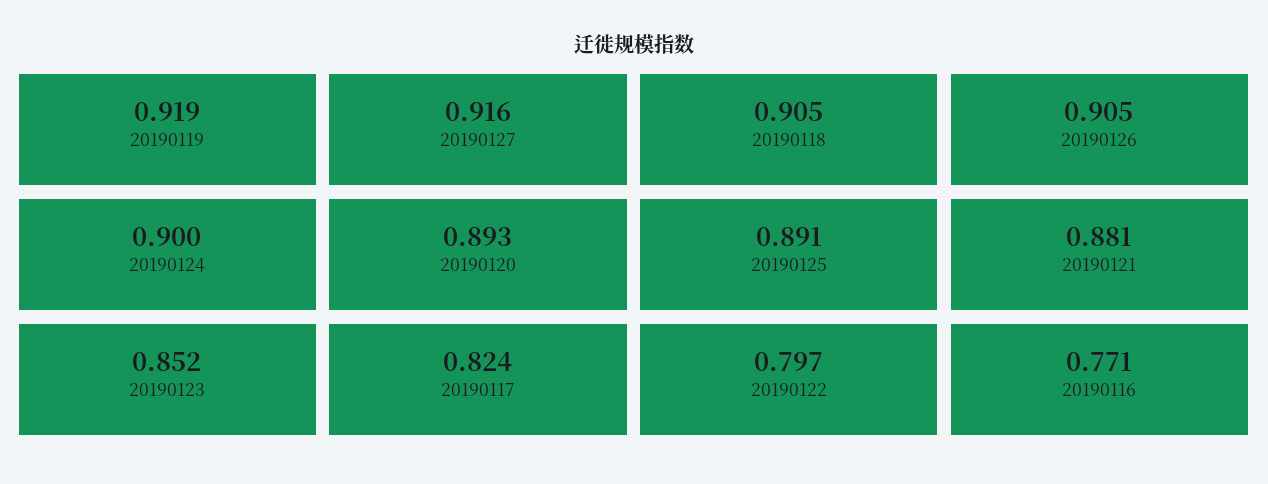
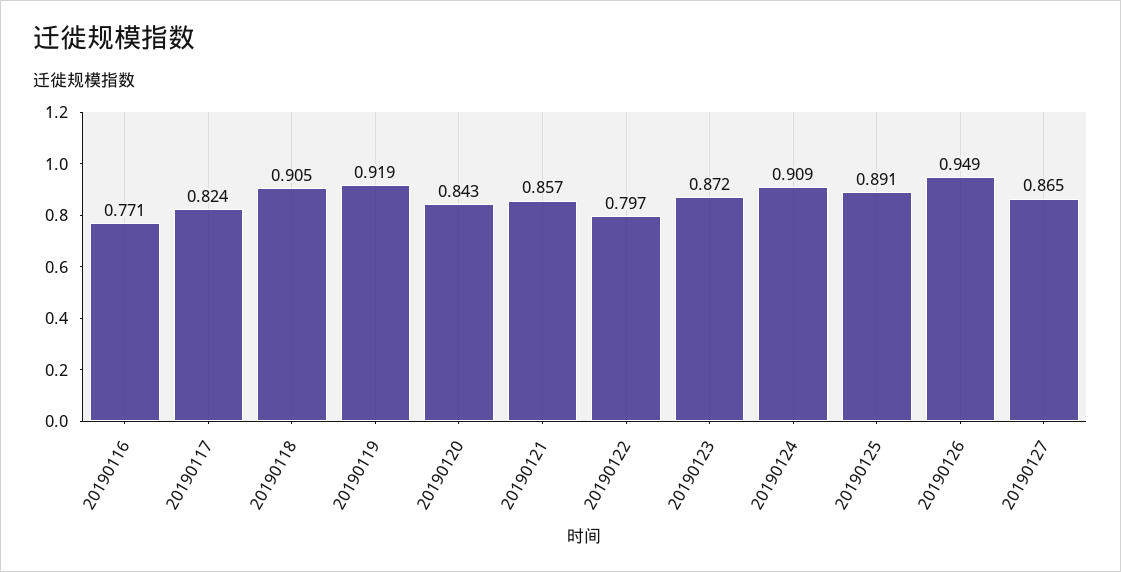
20190127: 0.916 -> 0.865
20190126: 0.905 -> 0.949
20190124: 0.9 -> 0.909
20190120: 0.893 -> 0.843
20190121: 0.881 -> 0.857
20190123: 0.852 -> 0.872

